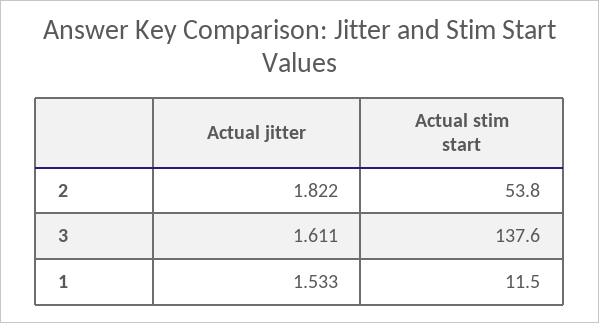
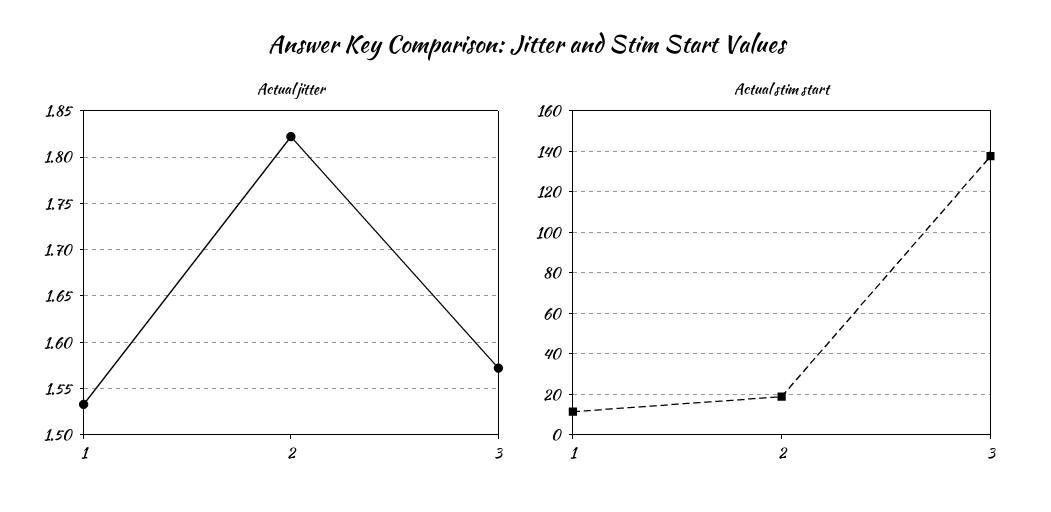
Actual stim start, 2: 53.8 -> 20
Actual jitter, 3: 1.611 -> 1.57

